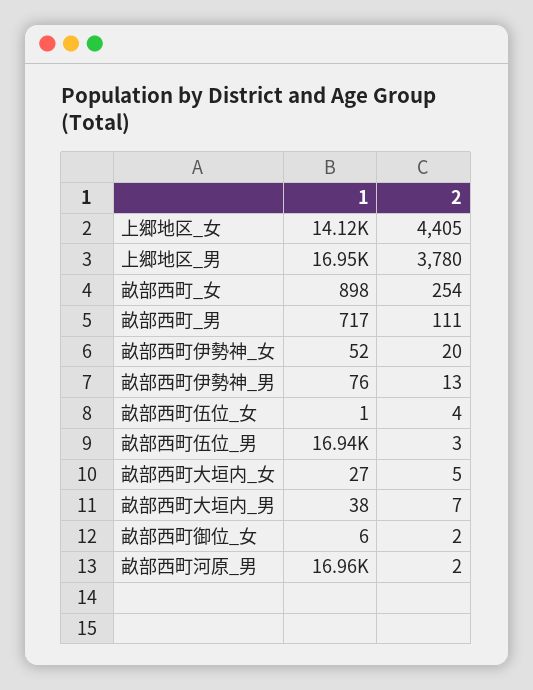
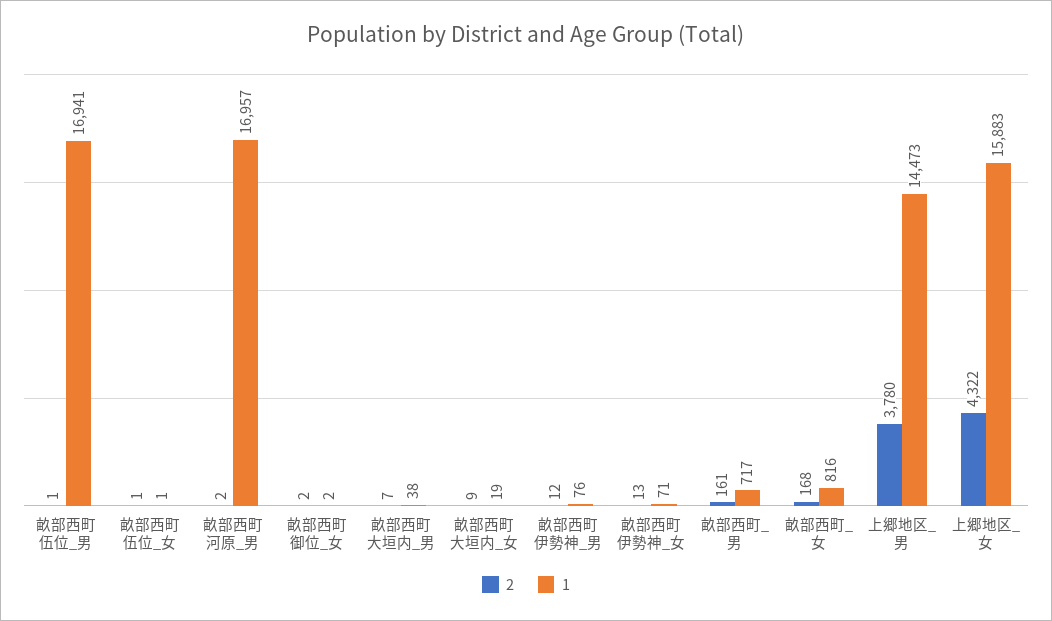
1, 上郷地区_女: 14120 -> 15883
2, 上郷地区_女: 4405 -> 4322
1, 上郷地区_男: 16950 -> 14473
1, 畝部西町_女: 898 -> 816
2, 畝部西町_女: 254 -> 168
2, 畝部西町_男: 111 -> 161
1, 畝部西町伊勢神_女: 52 -> 71
2, 畝部西町伊勢神_女: 20 -> 13
2, 畝部西町伊勢神_男: 13 -> 12
2, 畝部西町伍位_女: 4 -> 1
2, 畝部西町伍位_男: 3 -> 1
1, 畝部西町大垣内_女: 27 -> 19
2, 畝部西町大垣内_女: 5 -> 9
1, 畝部西町御位_女: 6 -> 2

